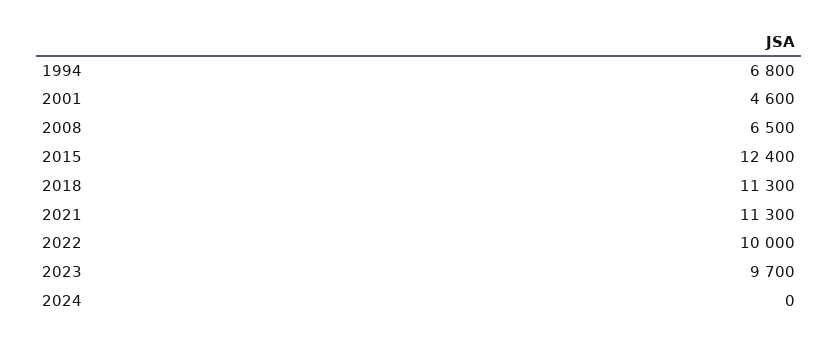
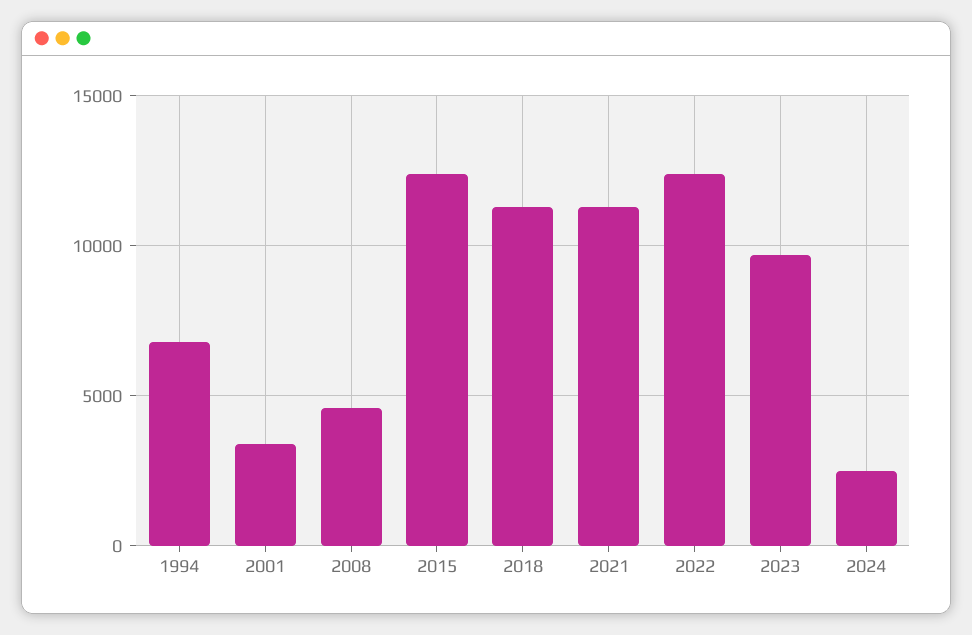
2001: 4600 -> 3500
2008: 6500 -> 4500
2022: 10000 -> 12500
2024: 0 -> 2500

